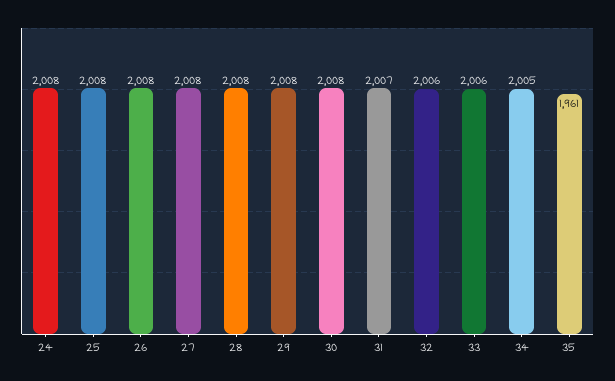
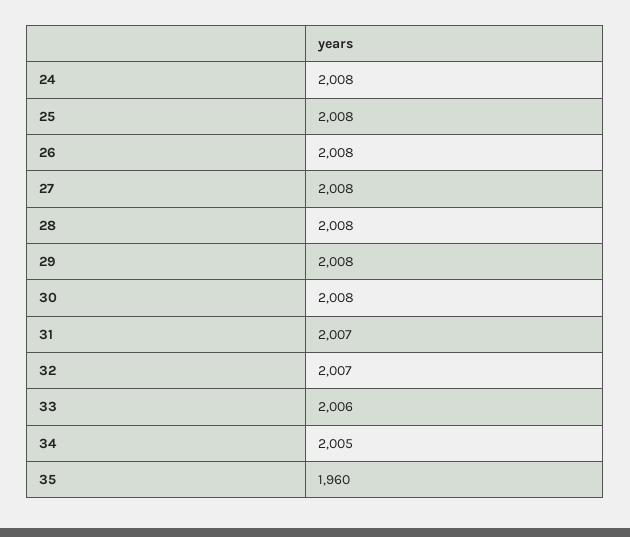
32: 2006 -> 2007
35: 1961 -> 1960

